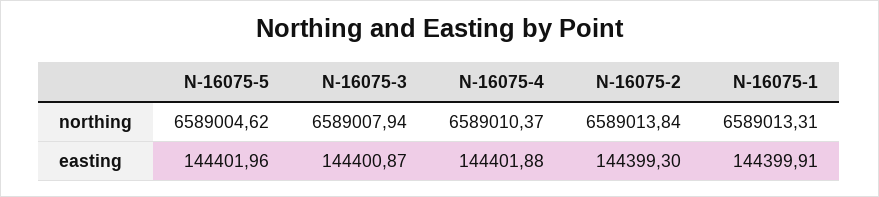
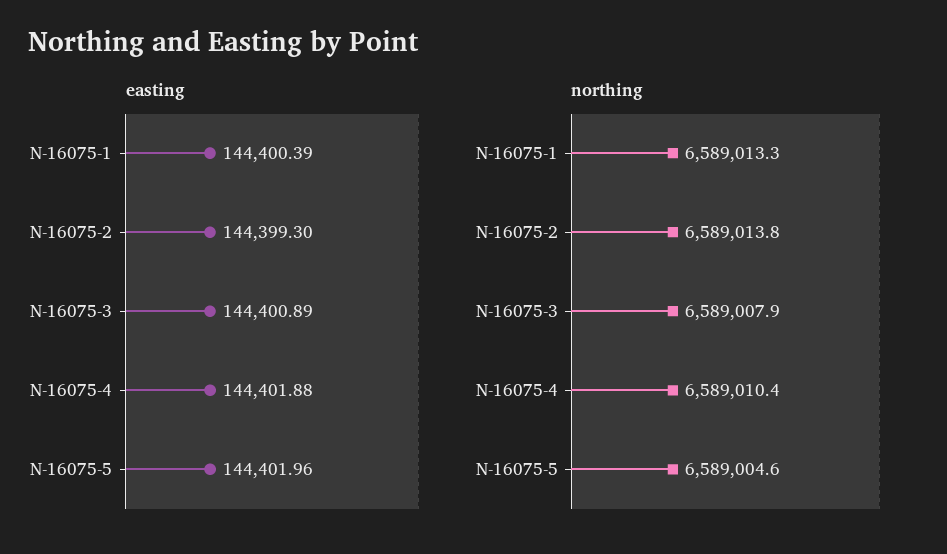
easting, N-16075-3: 144400.87 -> 144400.89
easting, N-16075-1: 144399.91 -> 144400.39

